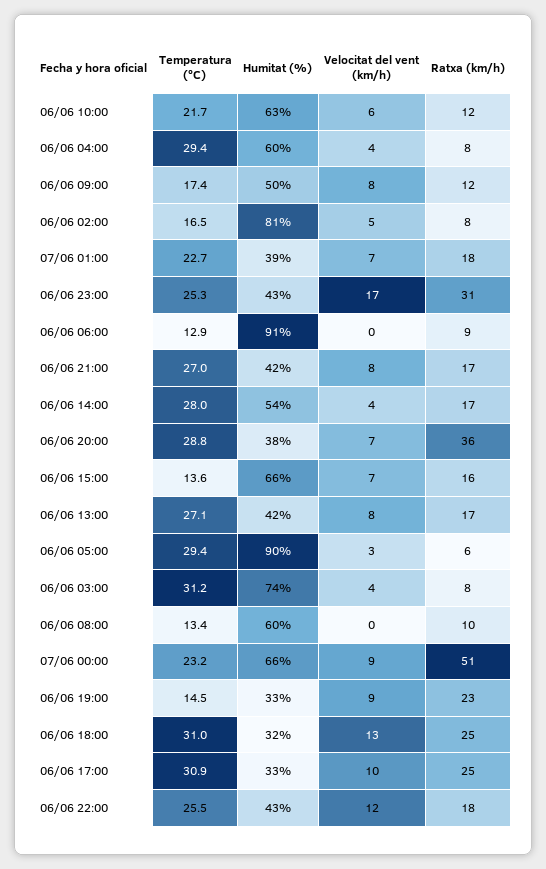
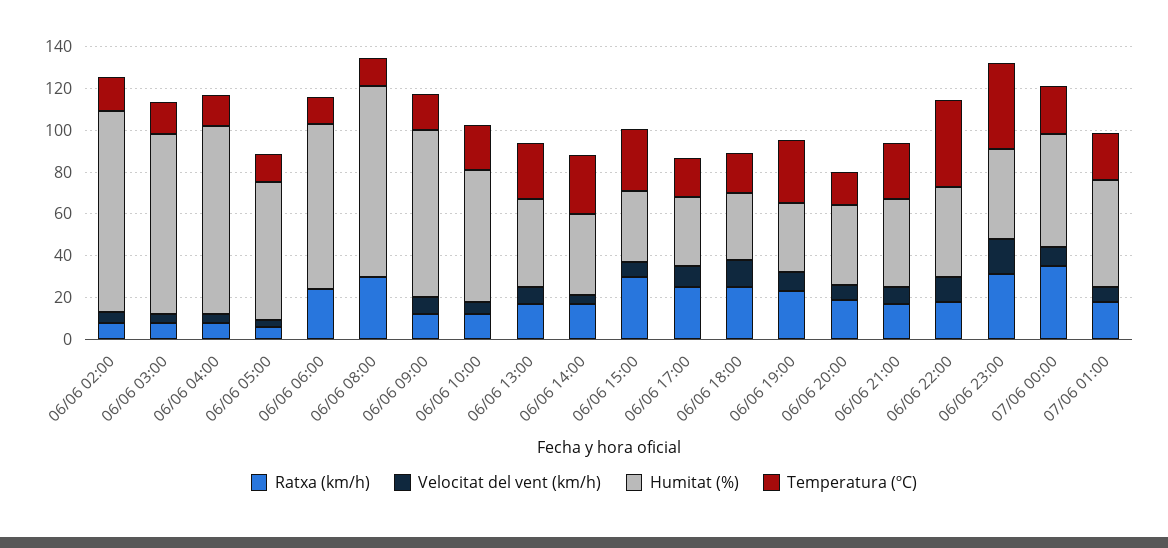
Temperatura (ºC), 06/06 04:00: 29.4 -> 15
Humitat (%), 06/06 04:00: 60 -> 90
Humitat (%), 06/06 09:00: 50 -> 80
Humitat (%), 06/06 02:00: 81 -> 95
Humitat (%), 07/06 01:00: 39 -> 50
Temperatura (ºC), 06/06 23:00: 25.3 -> 40
Humitat (%), 06/06 06:00: 91 -> 80
Ratxa (km/h), 06/06 06:00: 9 -> 25
Humitat (%), 06/06 14:00: 54 -> 40
Temperatura (ºC), 06/06 20:00: 28.8 -> 15
Ratxa (km/h), 06/06 20:00: 36 -> 20
Temperatura (ºC), 06/06 15:00: 13.6 -> 30
Humitat (%), 06/06 15:00: 66 -> 35
Ratxa (km/h), 06/06 15:00: 16 -> 30
Temperatura (ºC), 06/06 05:00: 29.4 -> 15
Humitat (%), 06/06 05:00: 90 -> 65
Temperatura (ºC), 06/06 03:00: 31.2 -> 15
Humitat (%), 06/06 03:00: 74 -> 85
Humitat (%), 06/06 08:00: 60 -> 90
Ratxa (km/h), 06/06 08:00: 10 -> 30
Humitat (%), 07/06 00:00: 66 -> 55
Ratxa (km/h), 07/06 00:00: 51 -> 35
Temperatura (ºC), 06/06 19:00: 14.5 -> 30
Temperatura (ºC), 06/06 18:00: 31 -> 20
Temperatura (ºC), 06/06 17:00: 30.9 -> 20
Temperatura (ºC), 06/06 22:00: 25.5 -> 40

